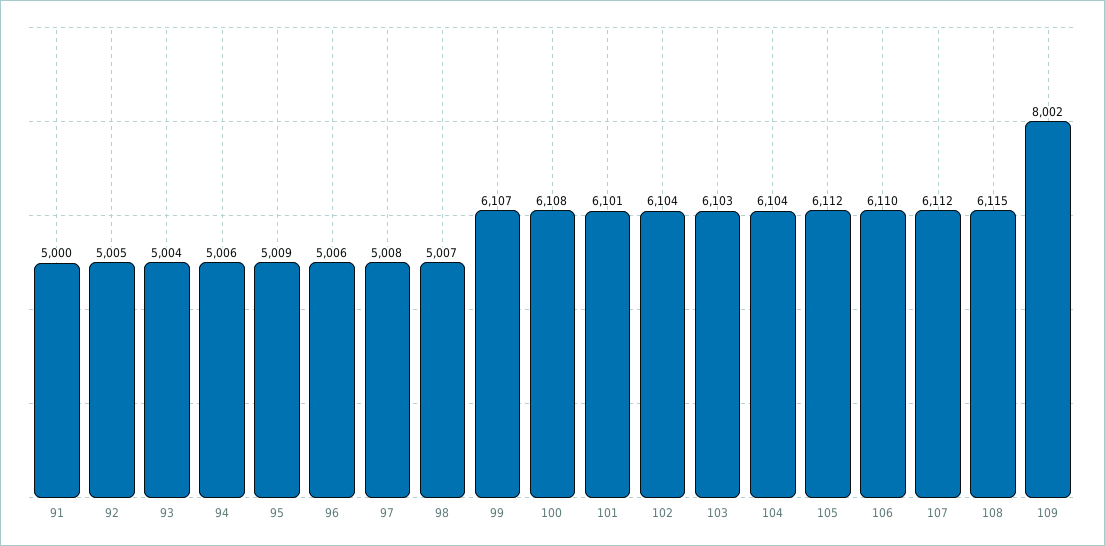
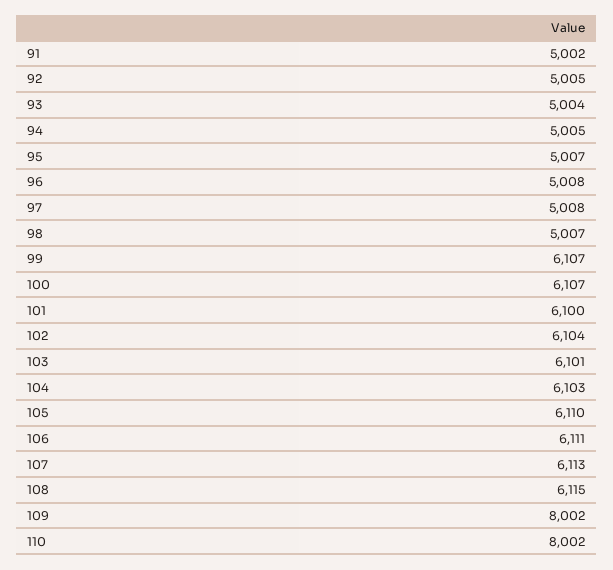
91: 5000 -> 5002
94: 5006 -> 5005
95: 5009 -> 5007
96: 5006 -> 5008
100: 6108 -> 6107
101: 6101 -> 6100
103: 6103 -> 6101
104: 6104 -> 6103
105: 6112 -> 6110
106: 6110 -> 6111
107: 6112 -> 6113
110: none -> 8002

